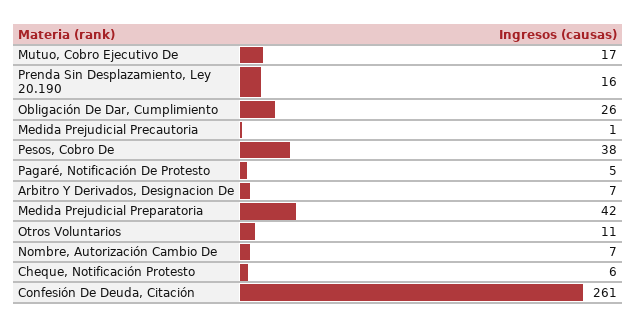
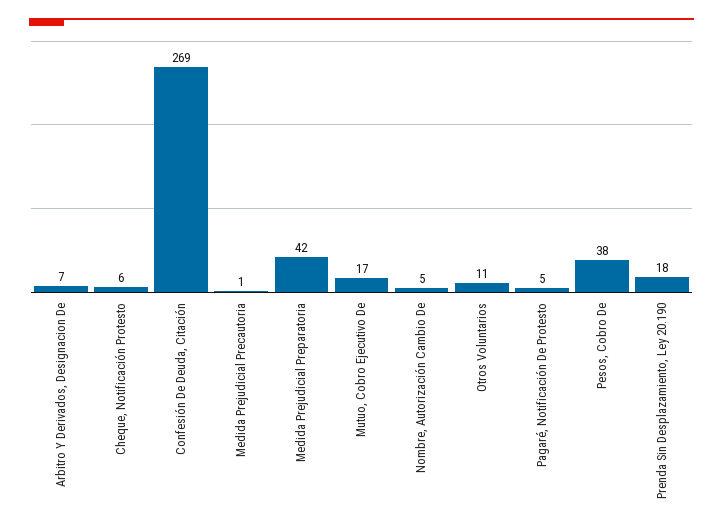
Prenda Sin Desplazamiento, Ley 20.190: 16 -> 18
Obligación De Dar, Cumplimiento: 26 -> none
Nombre, Autorización Cambio De: 7 -> 5
Confesión De Deuda, Citación: 261 -> 269

